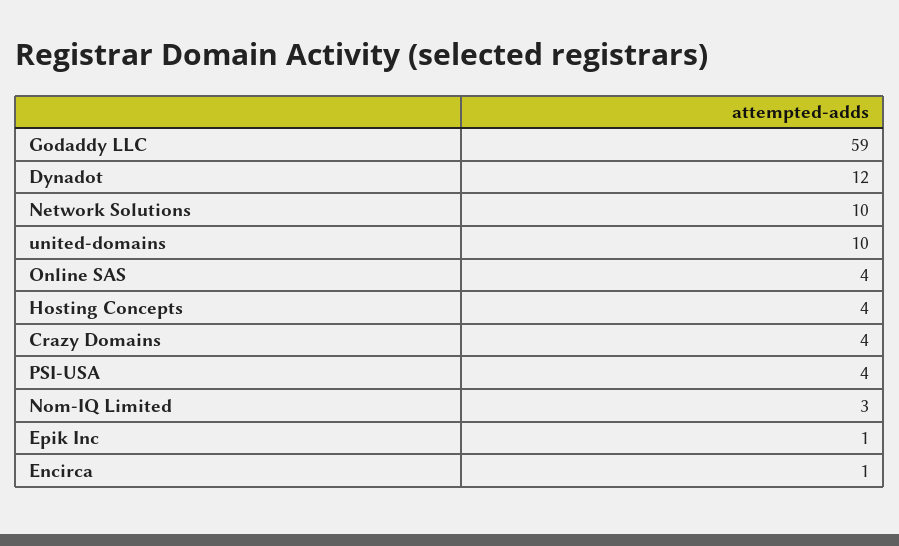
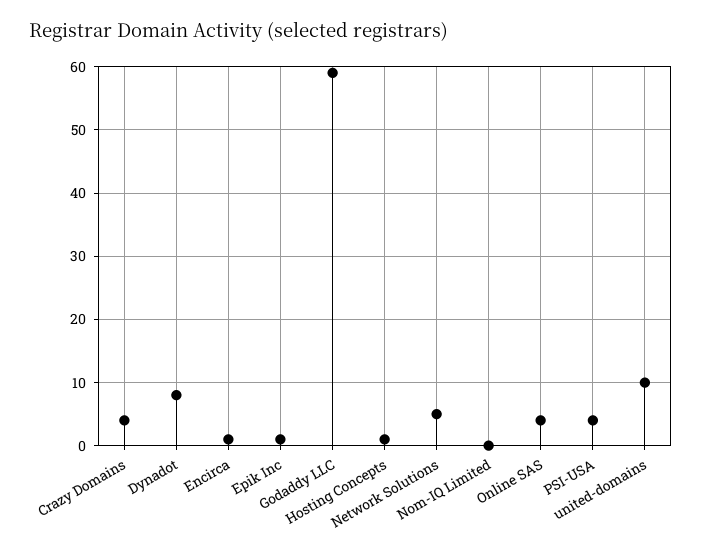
Dynadot: 12 -> 8
Network Solutions: 10 -> 5
Hosting Concepts: 4 -> 1
Nom-IQ Limited: 3 -> 0

